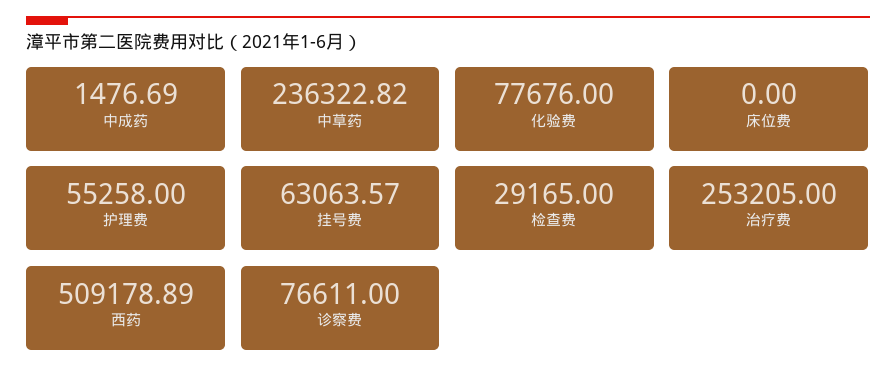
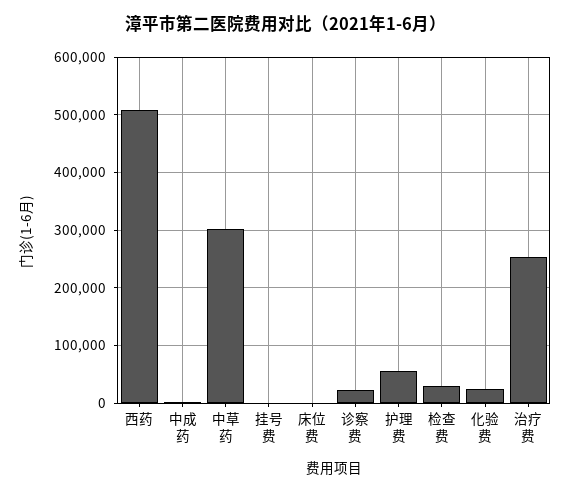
中草药: 236322.82 -> 300000
化验费: 77676 -> 20000
挂号费: 63063.57 -> 0
诊察费: 76611 -> 20000

